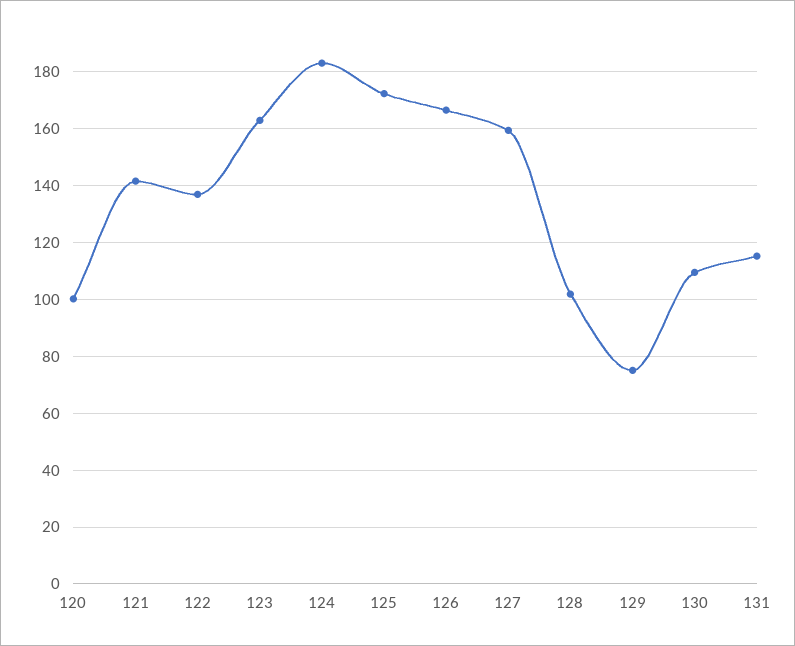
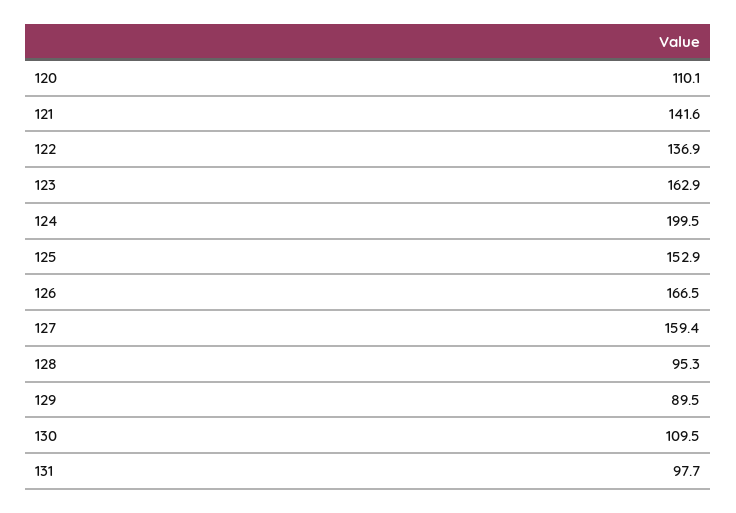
120: 100 -> 110.1
124: 182.5 -> 199.5
125: 172.5 -> 152.9
128: 102.5 -> 95.3
129: 75 -> 89.5
131: 115 -> 97.7

